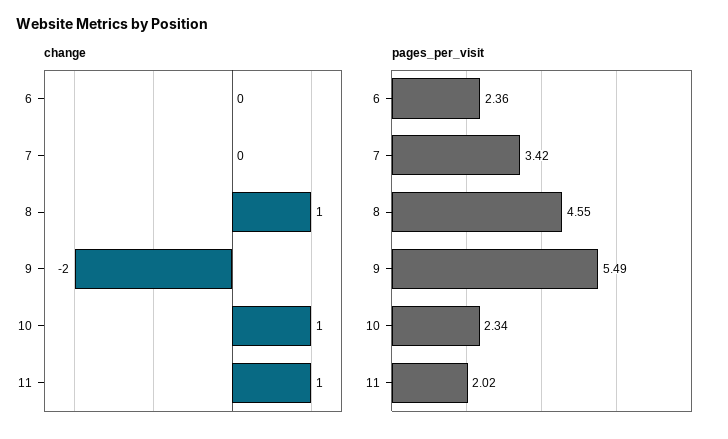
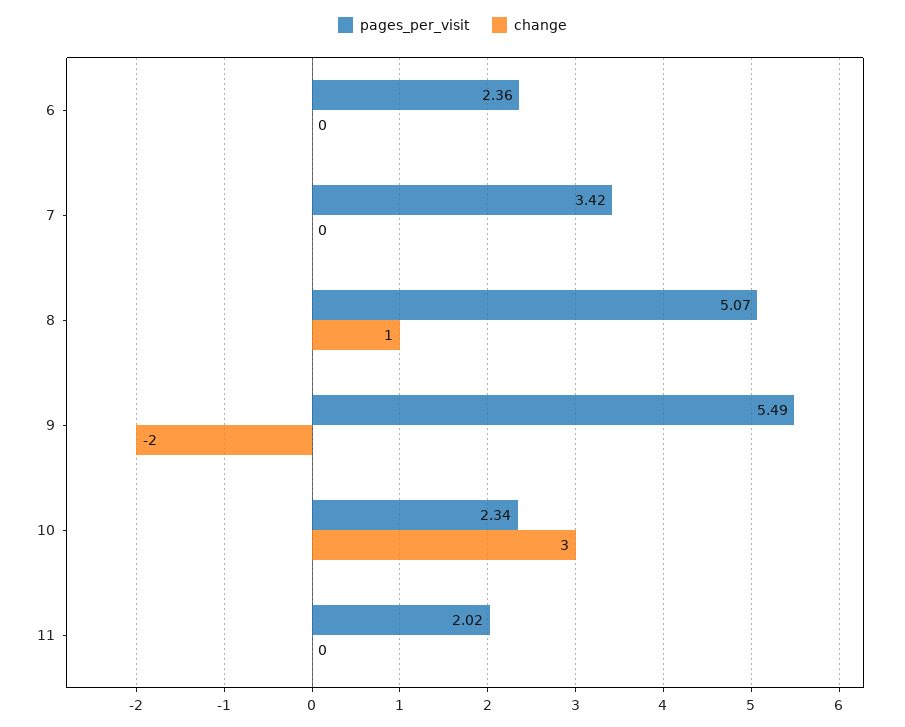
change, 10: 1 -> 3
change, 11: 1 -> 0
pages_per_visit, 8: 4.55 -> 5.07

